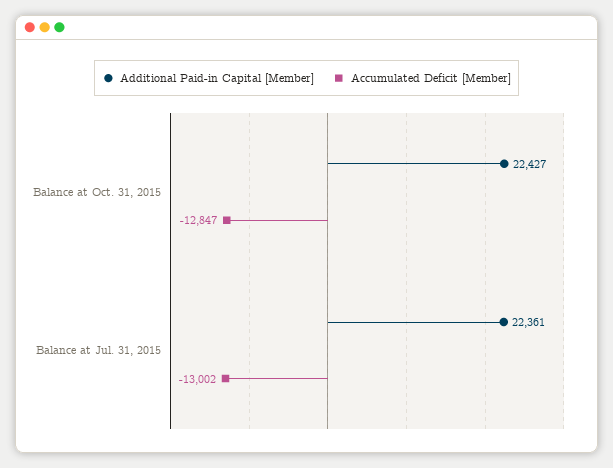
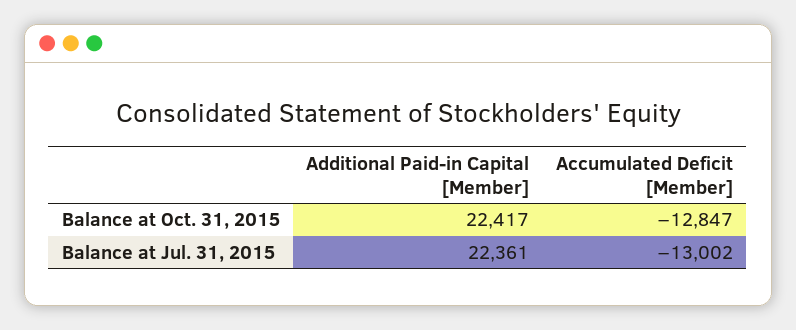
Additional Paid-in Capital [Member], Balance at Oct. 31, 2015: 22427 -> 22417

